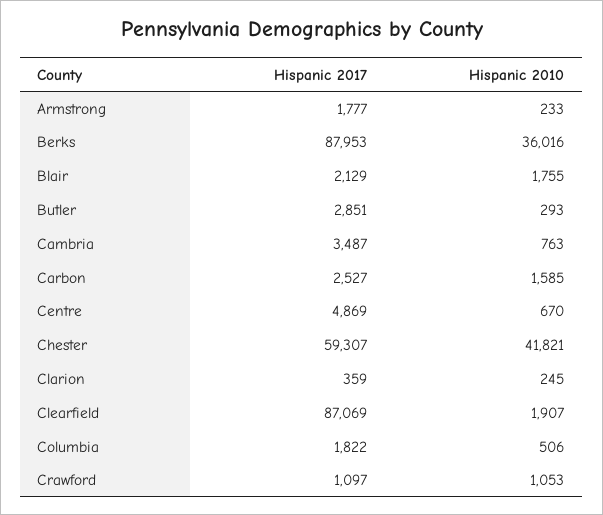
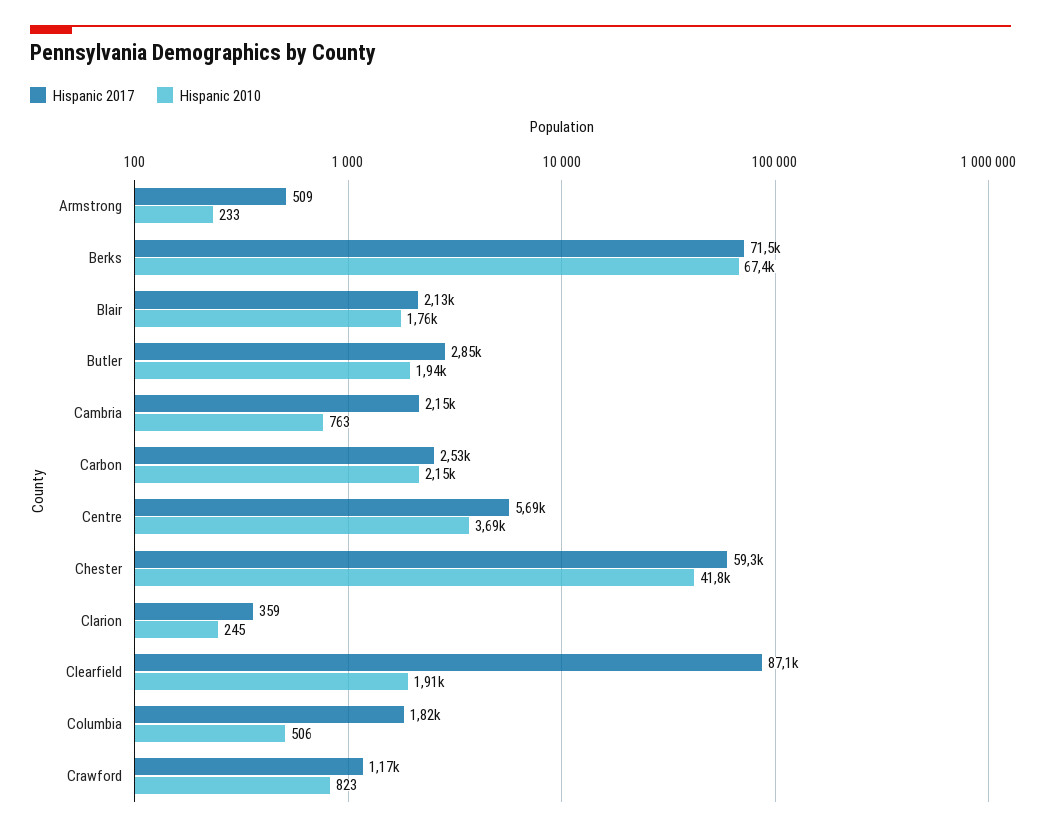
Hispanic 2017, Armstrong: 1777 -> 509
Hispanic 2017, Berks: 87953 -> 71500
Hispanic 2010, Berks: 36016 -> 67400
Hispanic 2010, Butler: 293 -> 1940
Hispanic 2017, Cambria: 3487 -> 2150
Hispanic 2010, Carbon: 1585 -> 2150
Hispanic 2017, Centre: 4869 -> 5690
Hispanic 2010, Centre: 670 -> 3690
Hispanic 2017, Crawford: 1097 -> 1170
Hispanic 2010, Crawford: 1053 -> 823

